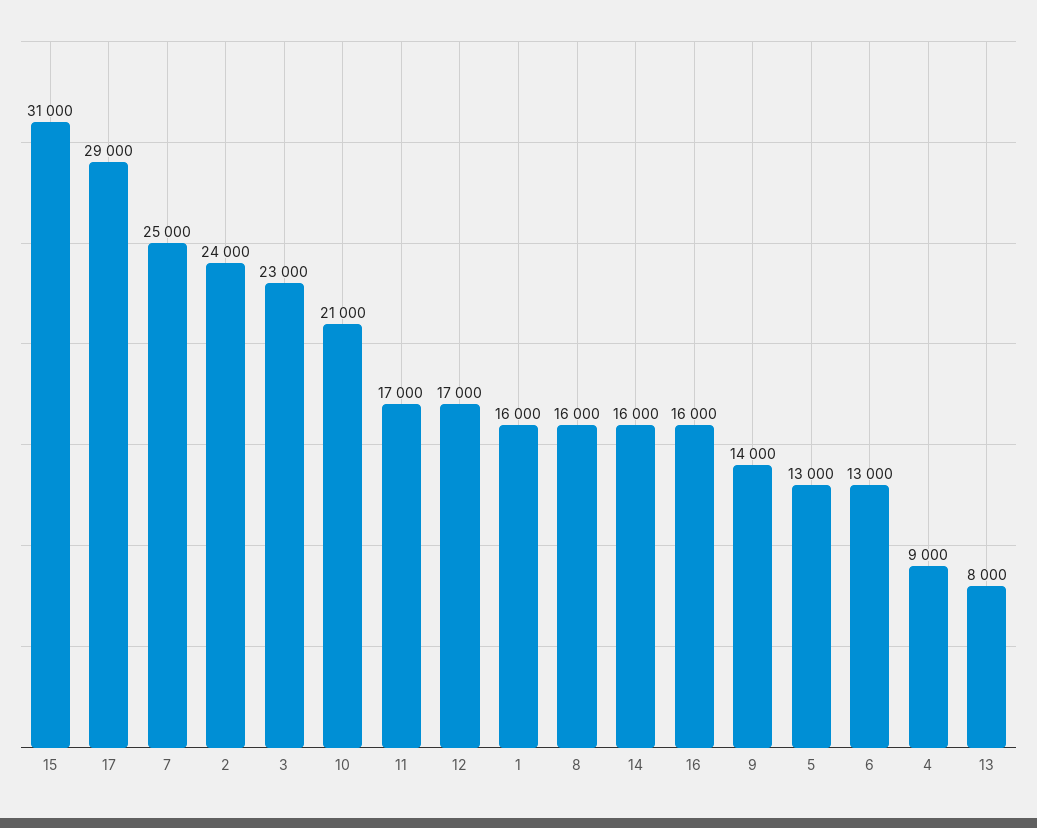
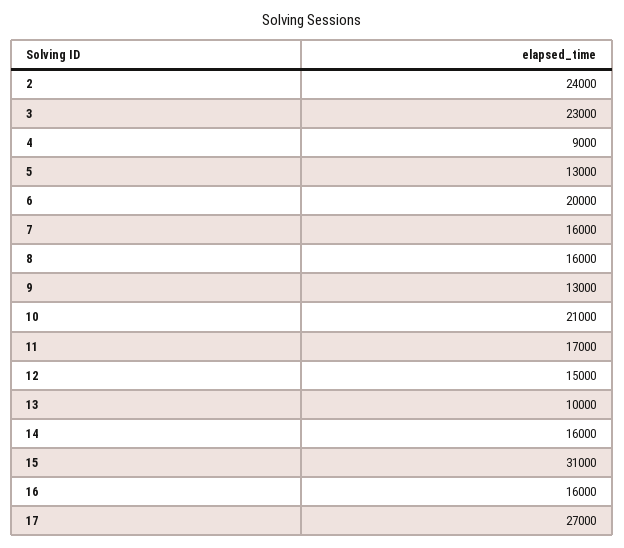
17: 29000 -> 27000
7: 25000 -> 16000
12: 17000 -> 15000
1: 16000 -> none
9: 14000 -> 13000
6: 13000 -> 20000
13: 8000 -> 10000

